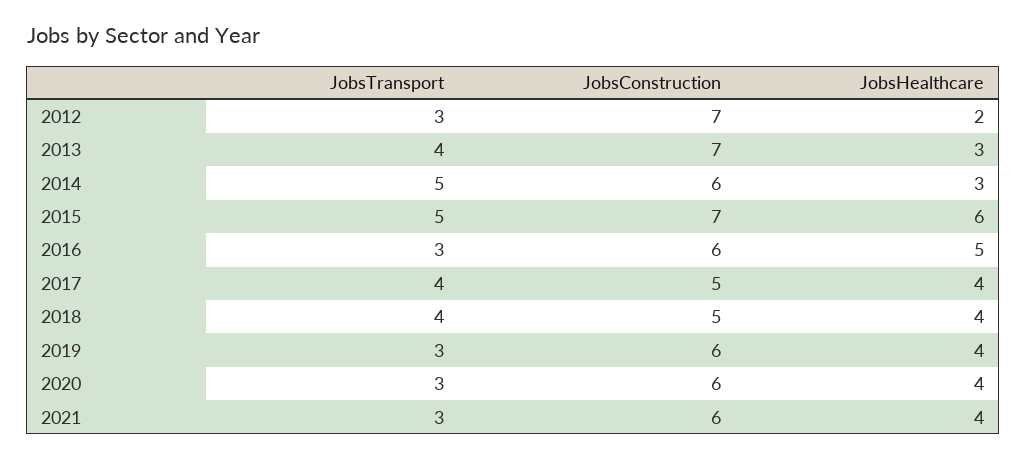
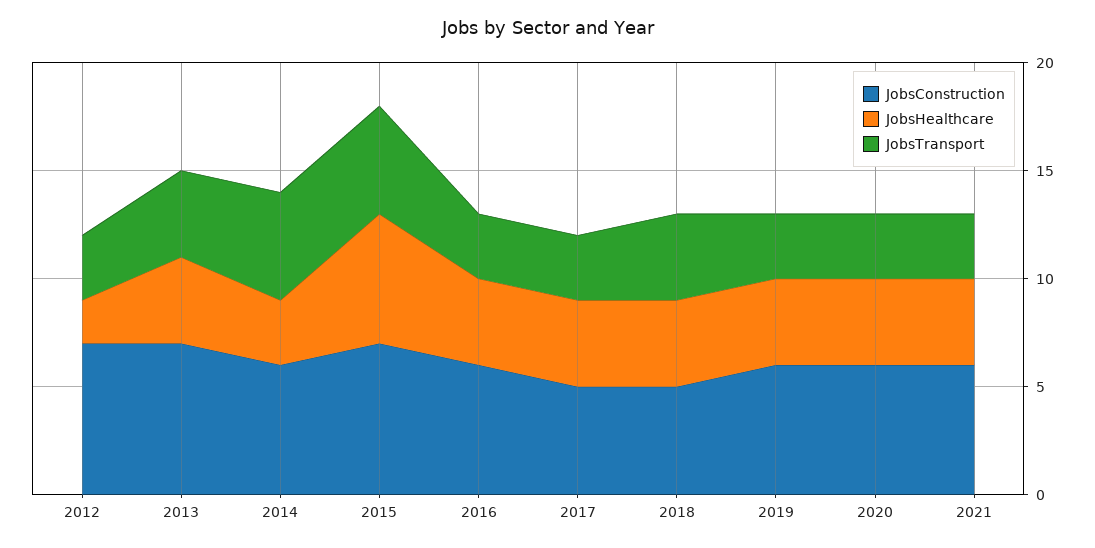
JobsHealthcare, 2013: 3 -> 4
JobsHealthcare, 2016: 5 -> 4
JobsTransport, 2017: 4 -> 3

